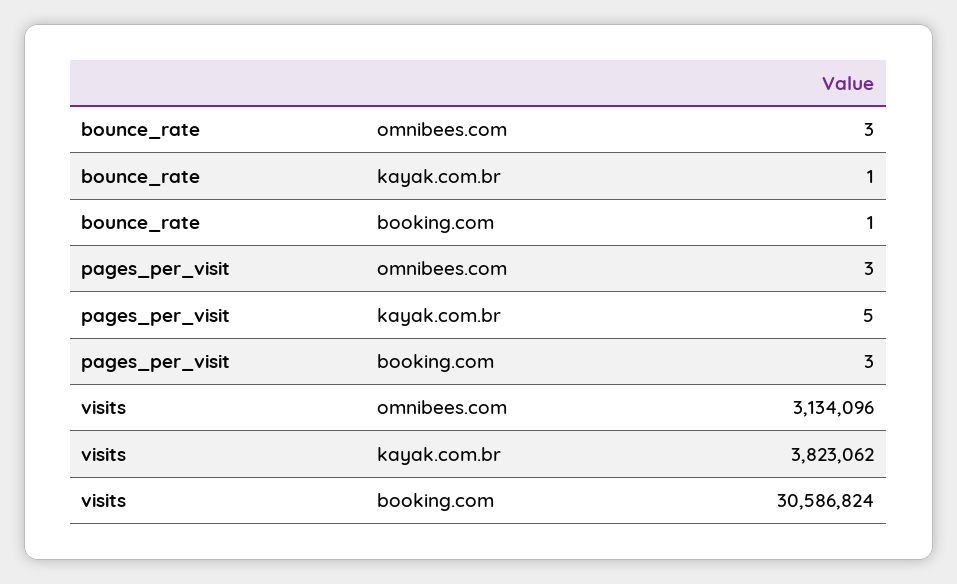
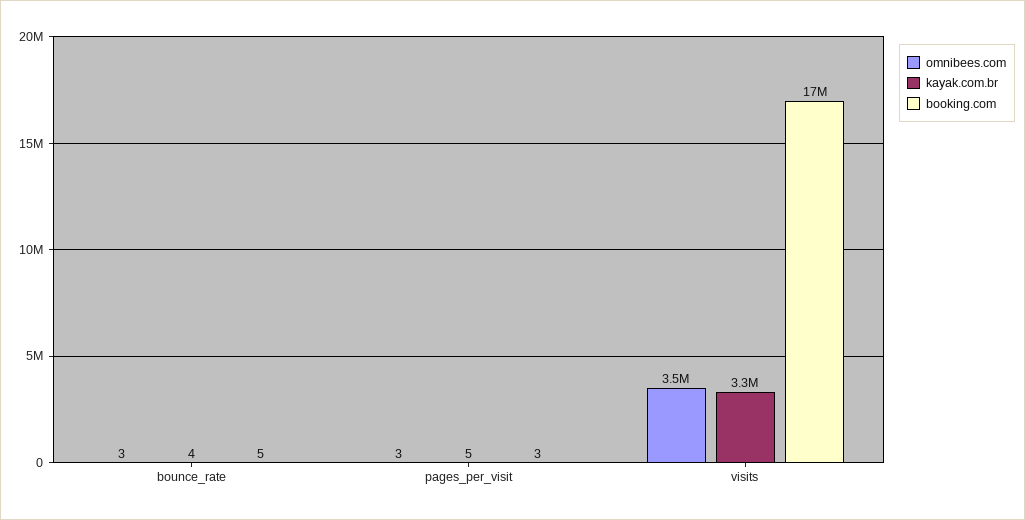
kayak.com.br, bounce_rate: 1 -> 4
booking.com, bounce_rate: 1 -> 5
omnibees.com, visits: 3134096 -> 3500000
kayak.com.br, visits: 3823062 -> 3300000
booking.com, visits: 30586824 -> 17000000

